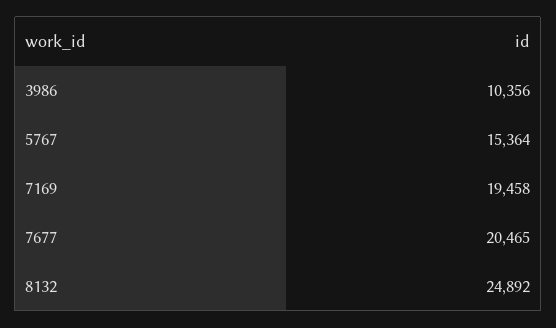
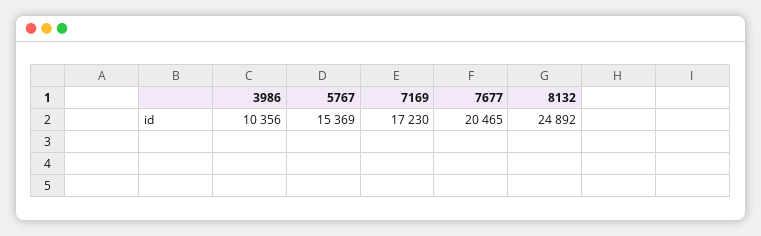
5767: 15364 -> 15369
7169: 19458 -> 17230

